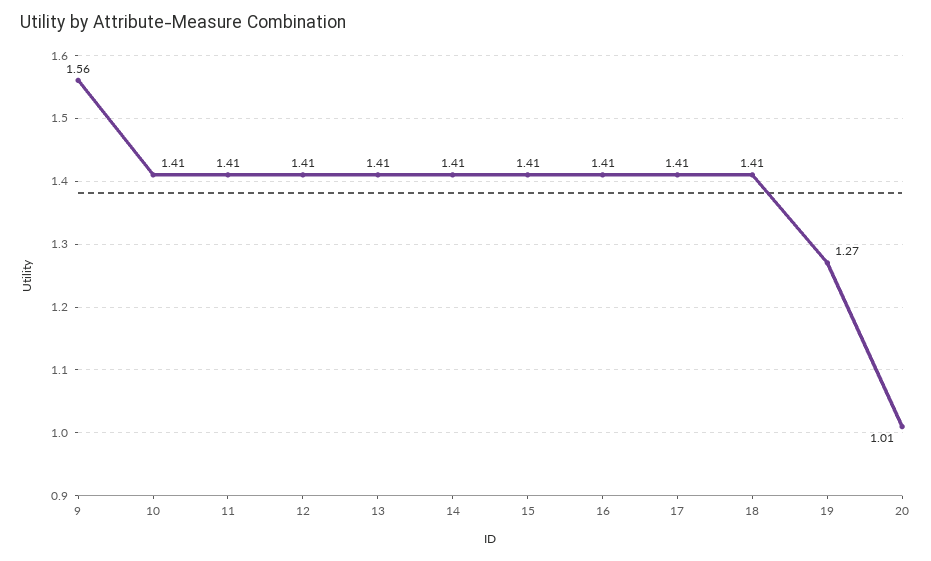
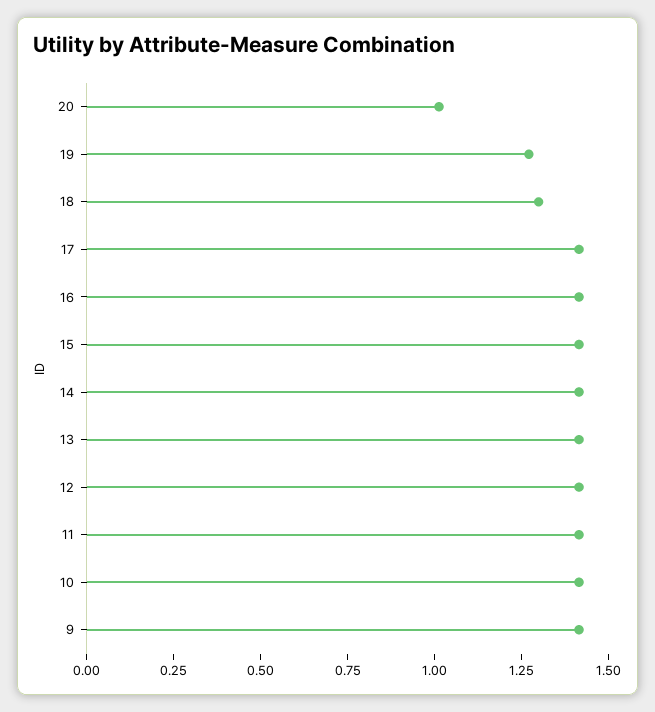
9: 1.56 -> 1.4
18: 1.41 -> 1.3

